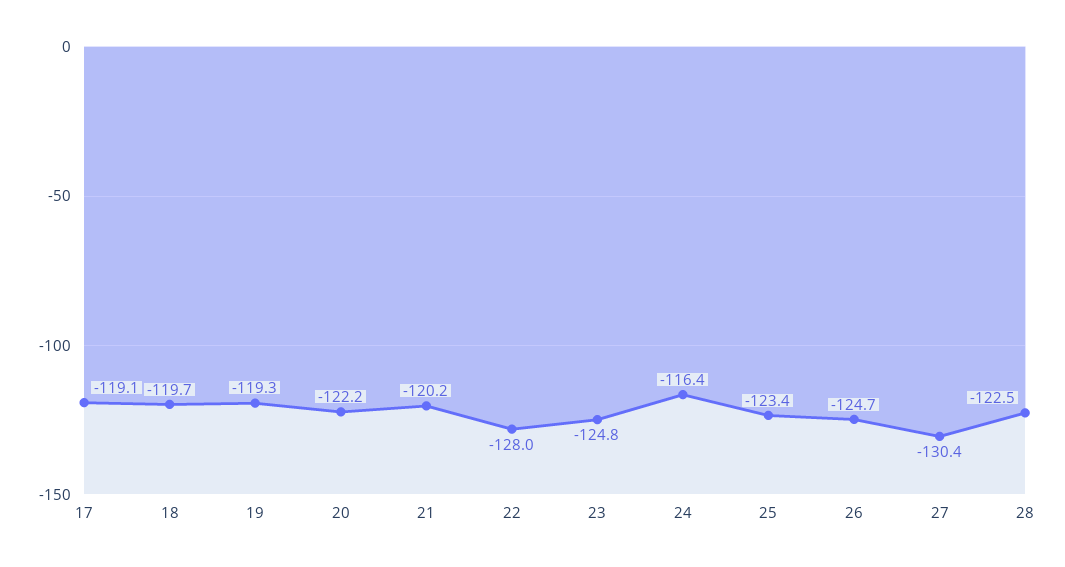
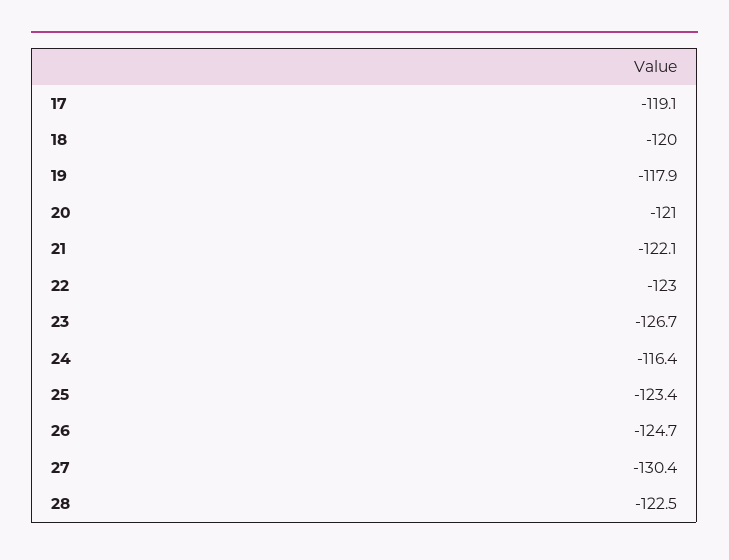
18: -119.7 -> -120
19: -119.3 -> -117.9
20: -122.2 -> -121
21: -120.2 -> -122.1
22: -128 -> -123
23: -124.8 -> -126.7

